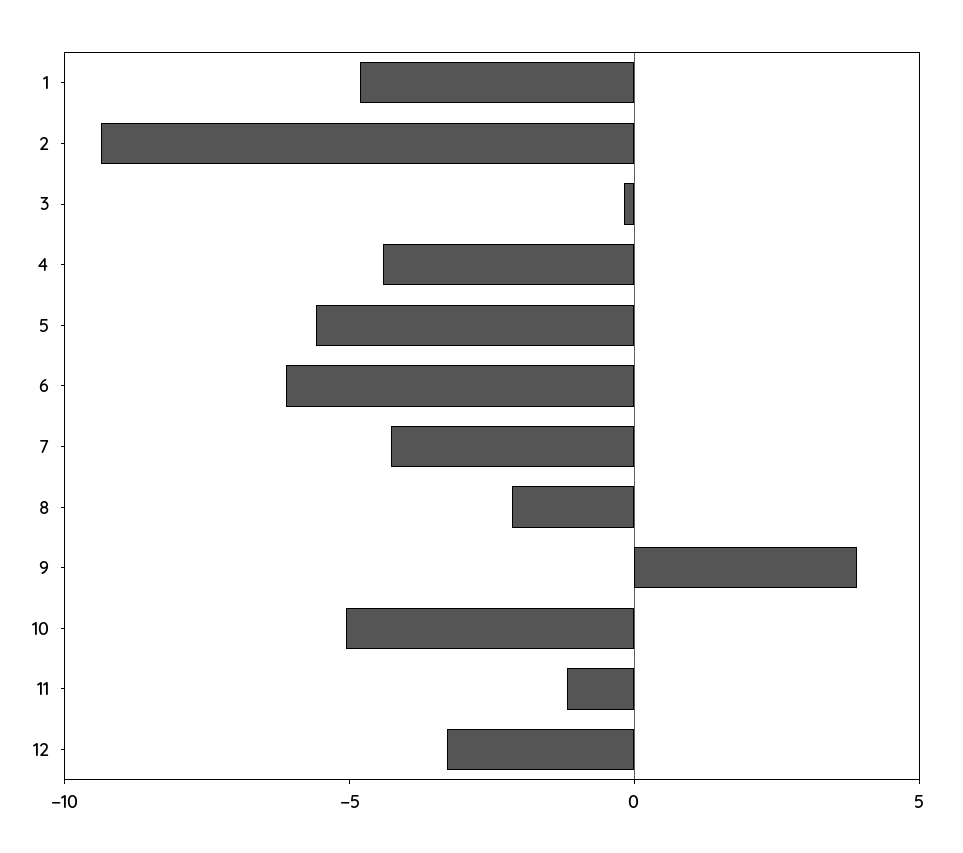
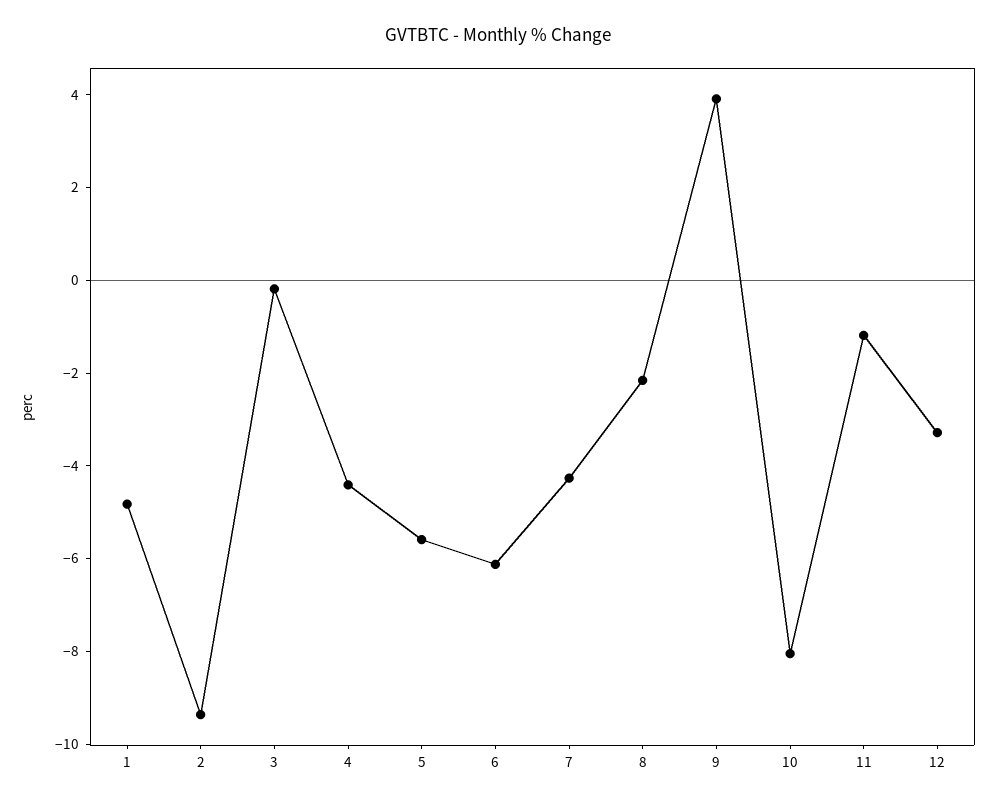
10: -5 -> -8

